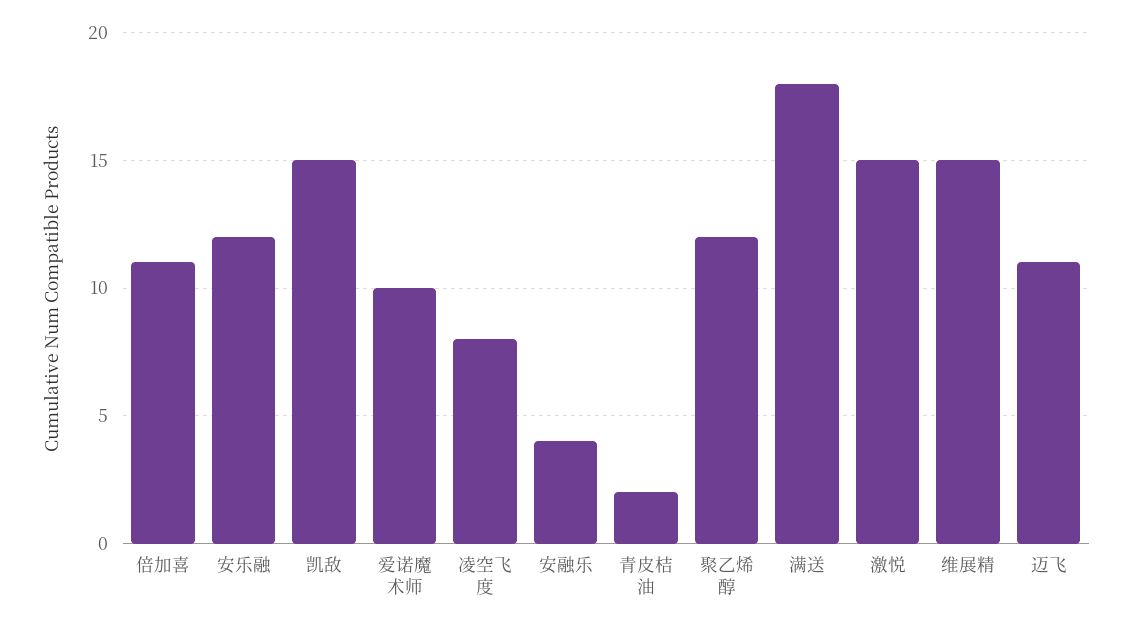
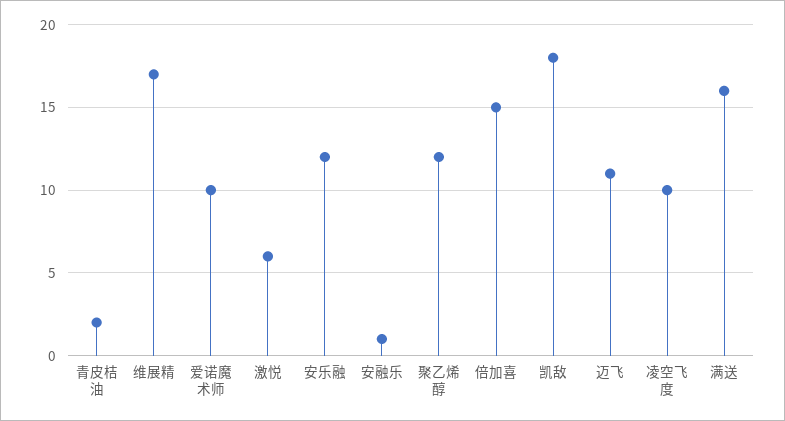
倍加喜: 11 -> 15
凯敌: 15 -> 18
凌空飞度: 8 -> 10
安融乐: 4 -> 1
满送: 18 -> 16
激悦: 15 -> 6
维展精: 15 -> 17

